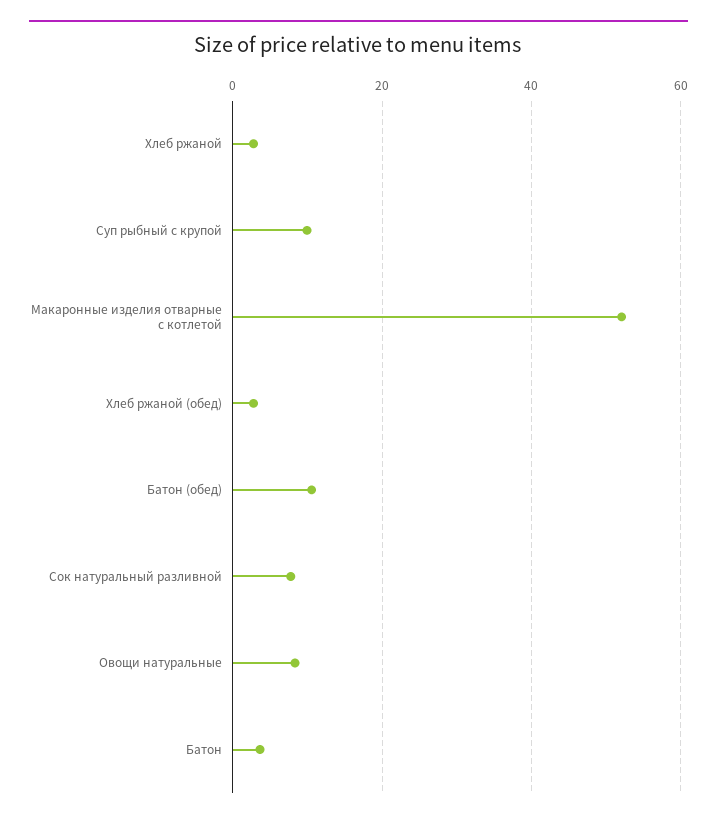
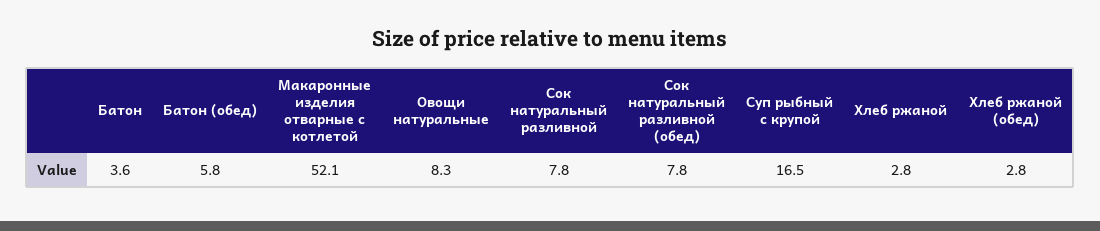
Суп рыбный с крупой: 10 -> 16.5
Батон (обед): 10 -> 5.8
Сок натуральный разливной (обед): none -> 7.8

